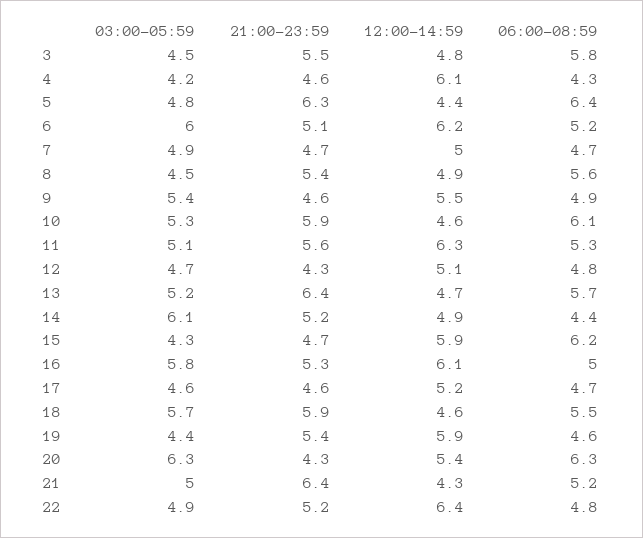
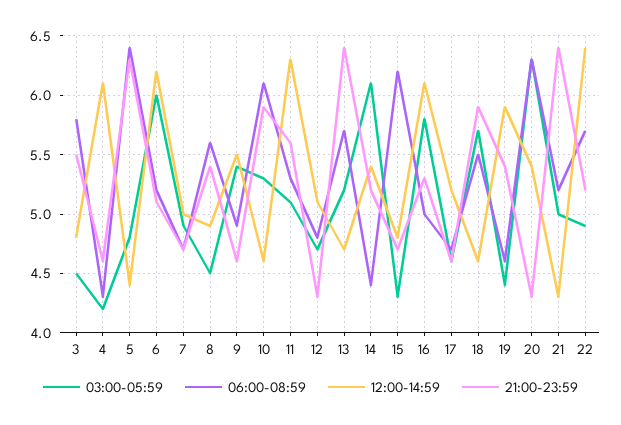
12:00-14:59, 14: 4.9 -> 5.4
12:00-14:59, 15: 5.9 -> 4.8
06:00-08:59, 22: 4.8 -> 5.7

